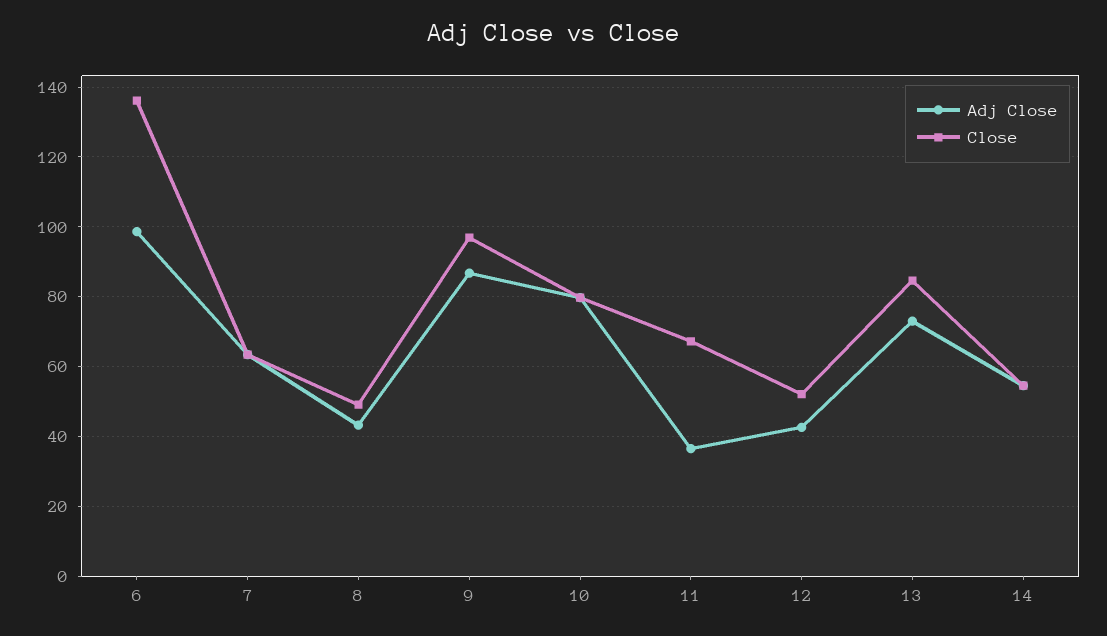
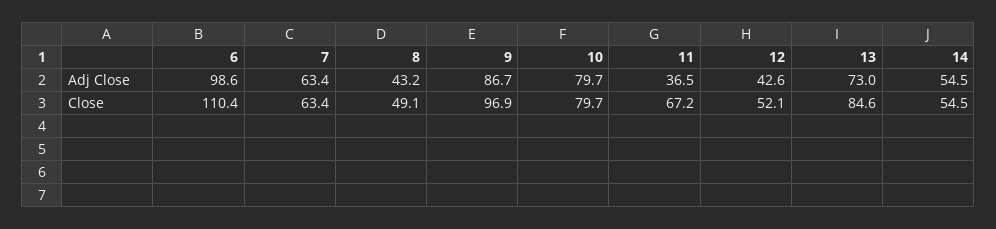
Close, 6: 136 -> 110.4

